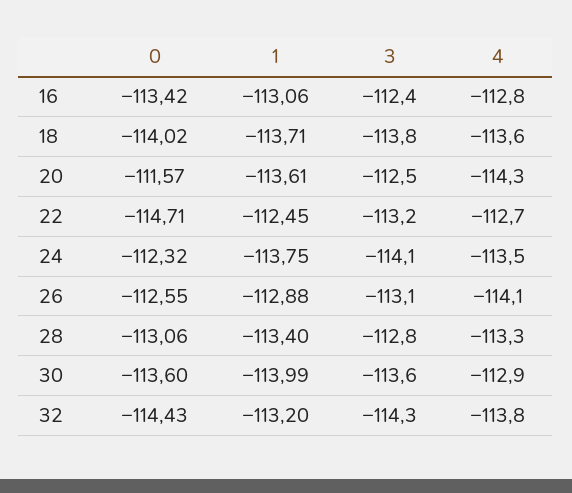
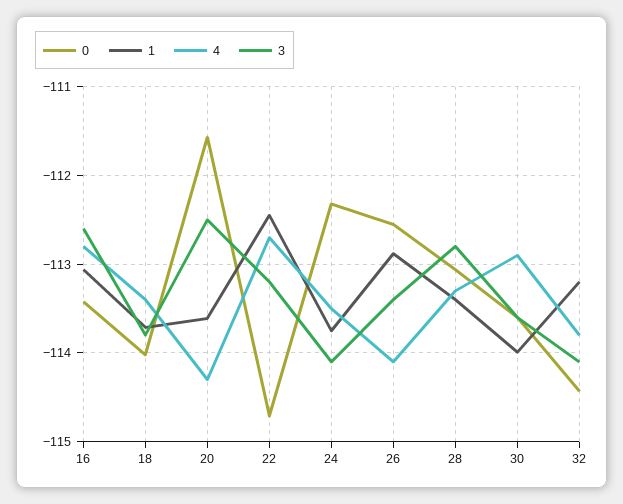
3, 16: -112.4 -> -112.6
4, 18: -113.6 -> -113.4
3, 26: -113.1 -> -113.4
3, 32: -114.3 -> -114.1

